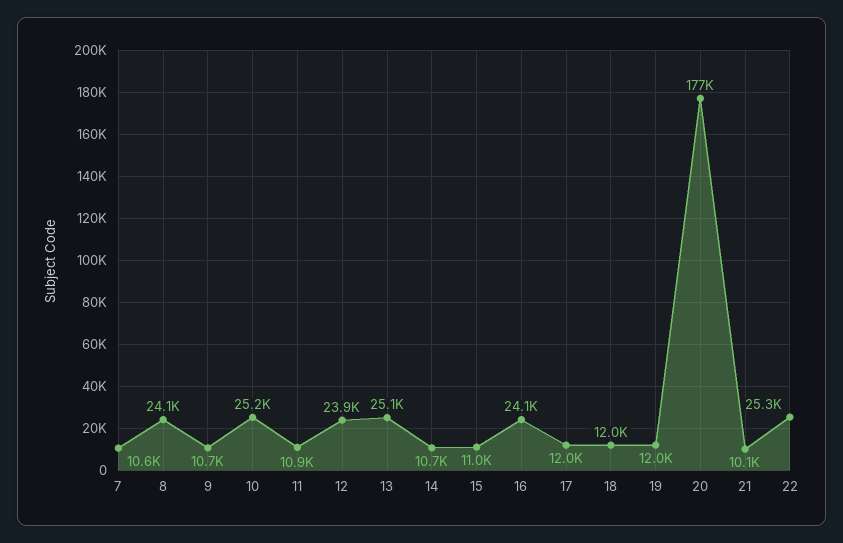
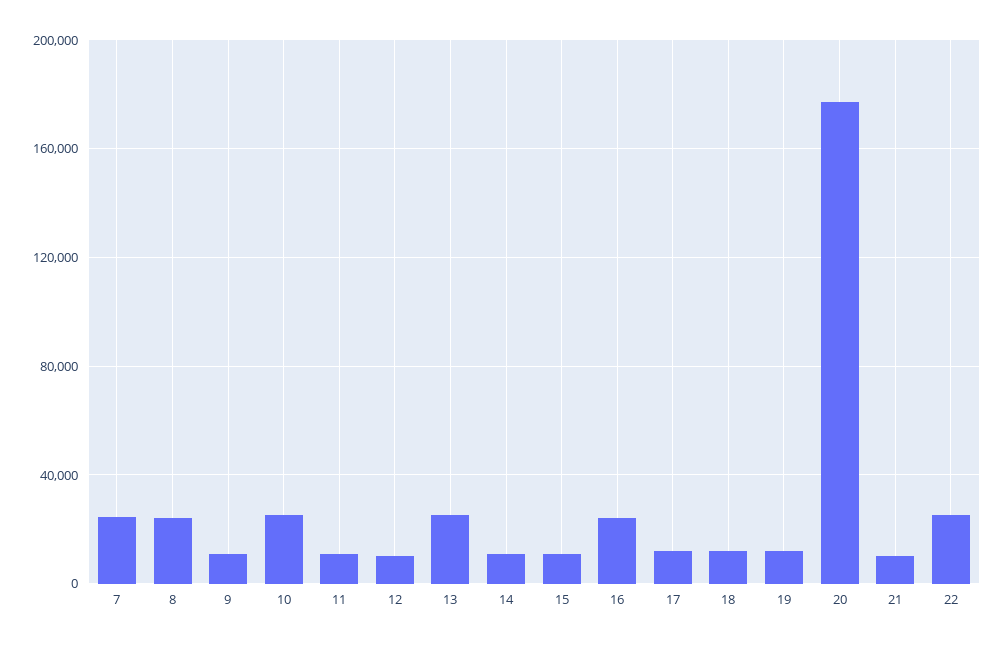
7: 10600 -> 25000
12: 23900 -> 10000

